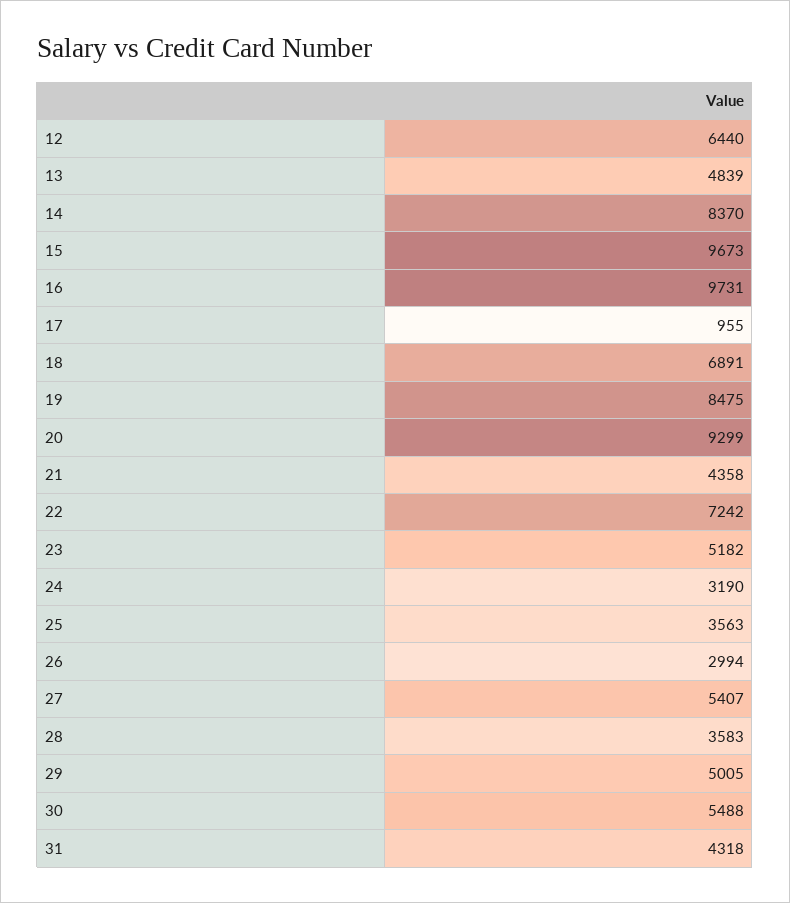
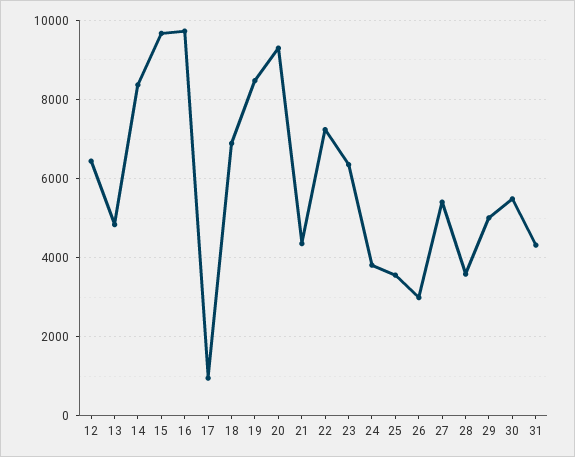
23: 5182 -> 6400
24: 3190 -> 3800

